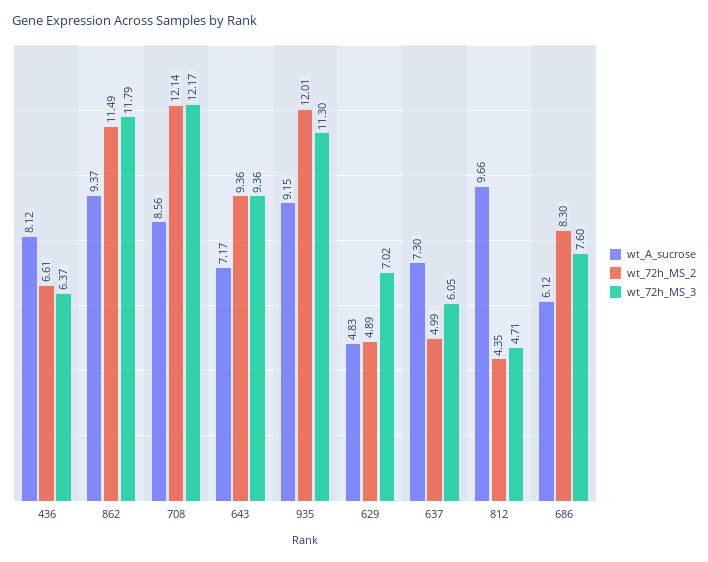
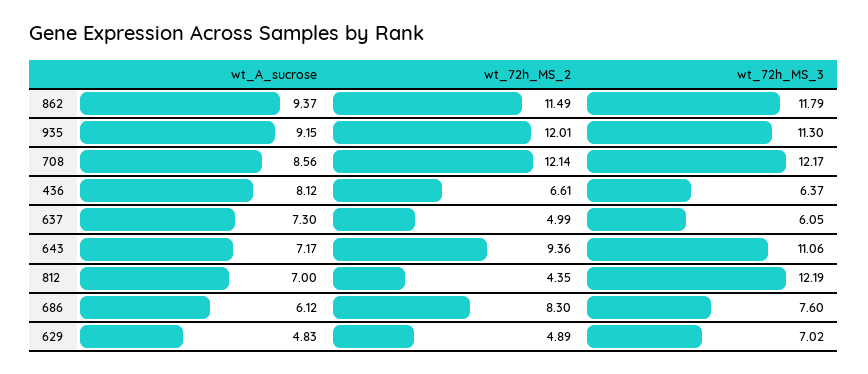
wt_72h_MS_3, 643: 9.36 -> 11.06
wt_A_sucrose, 812: 9.66 -> 7
wt_72h_MS_3, 812: 4.71 -> 12.19

